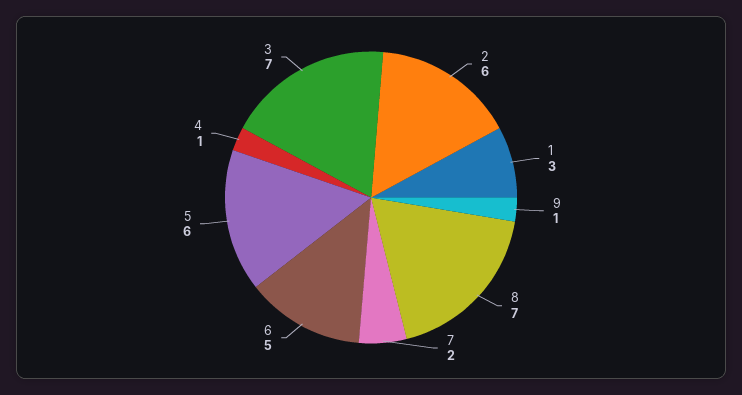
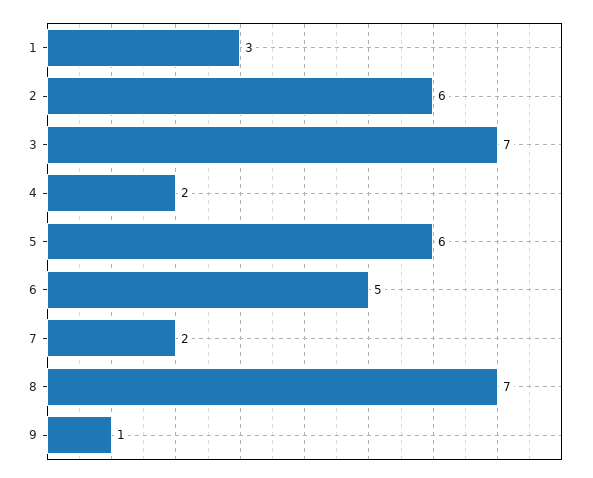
4: 1 -> 2

